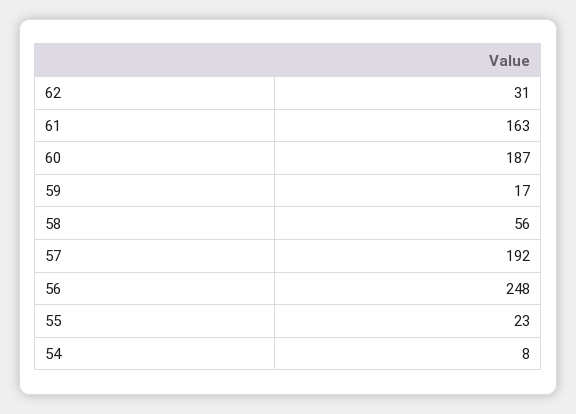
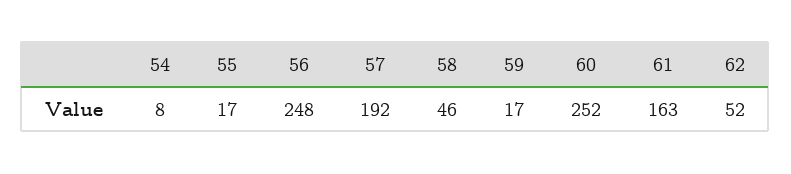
62: 31 -> 52
60: 187 -> 252
58: 56 -> 46
55: 23 -> 17

